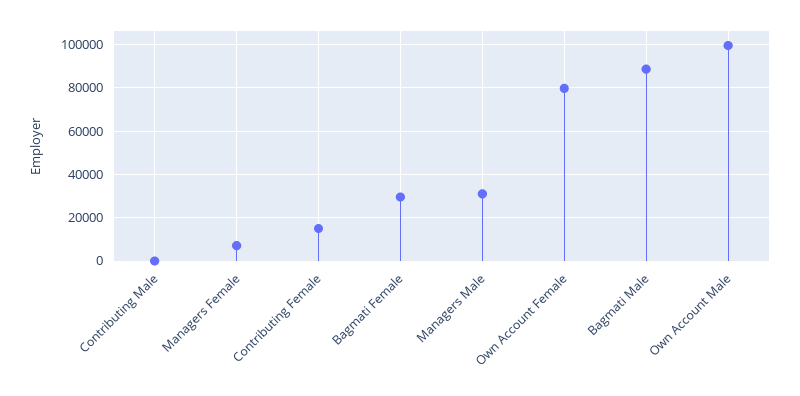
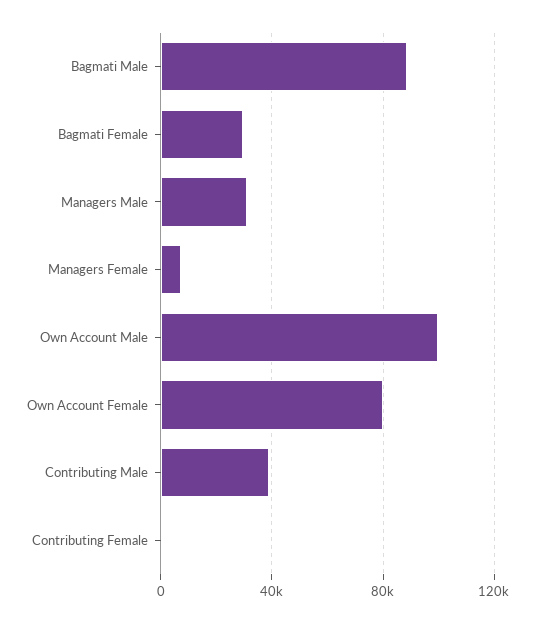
Contributing Male: 0 -> 40000
Contributing Female: 15000 -> 0

